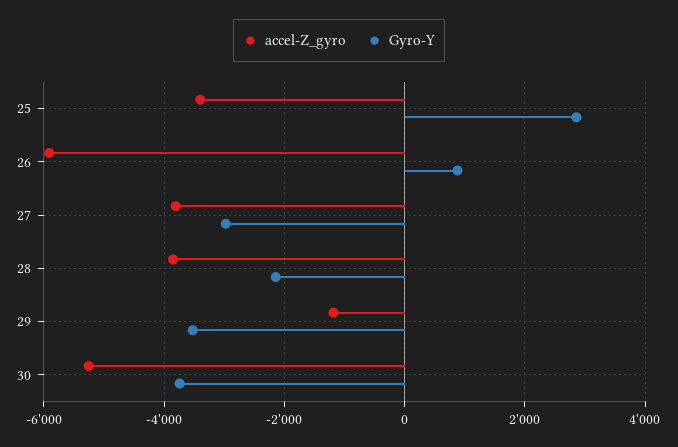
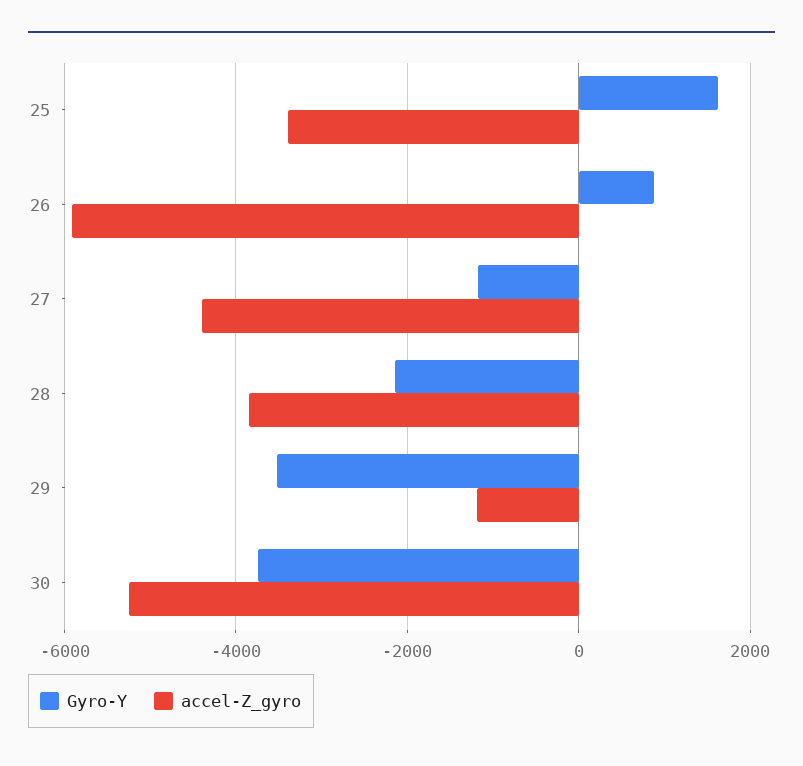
Gyro-Y, 25: 2800 -> 1600
accel-Z_gyro, 27: -3800 -> -4400
Gyro-Y, 27: -3000 -> -1200

